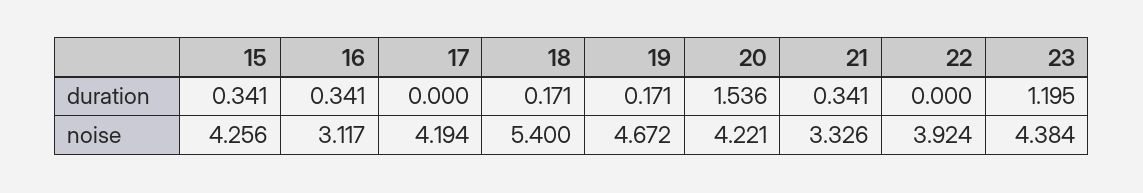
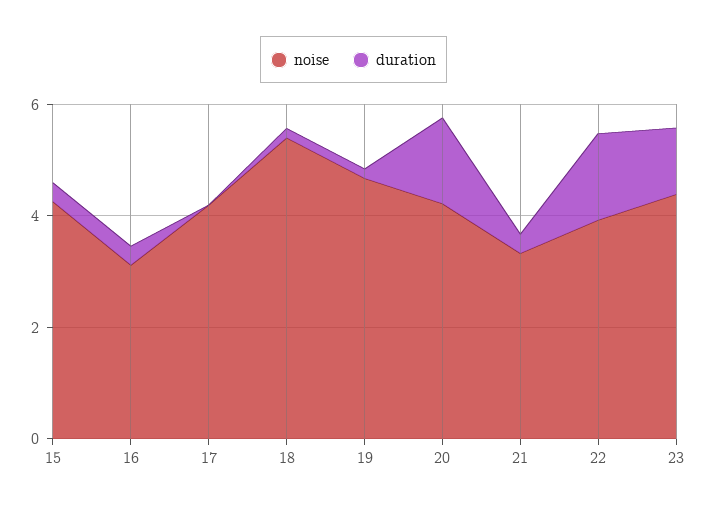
duration, 22: 0 -> 1.5

